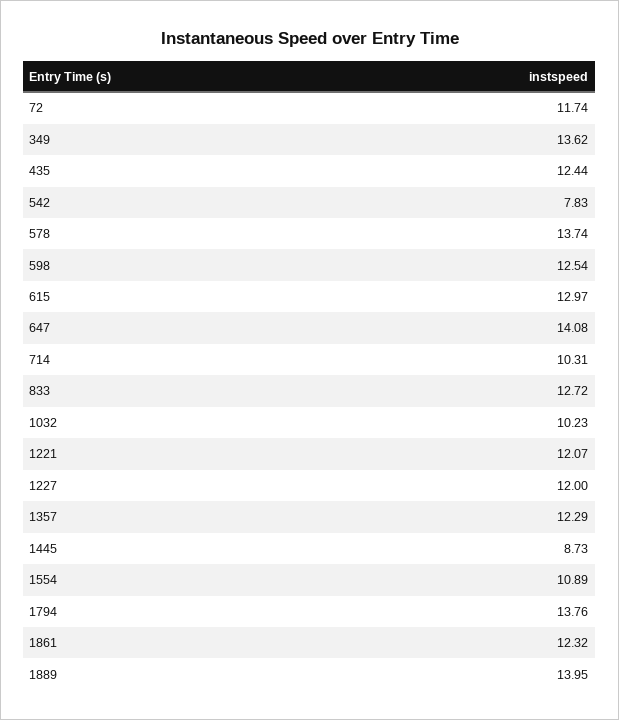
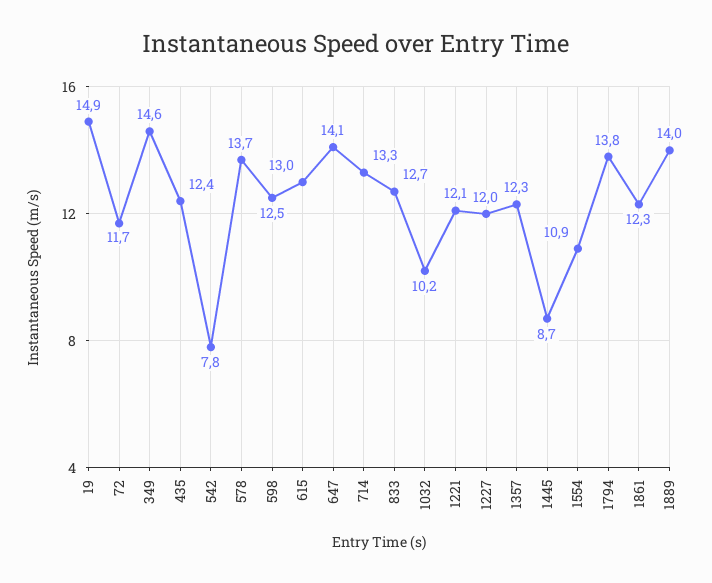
349: 13.62 -> 14.6
714: 10.31 -> 13.3
19: none -> 14.9

